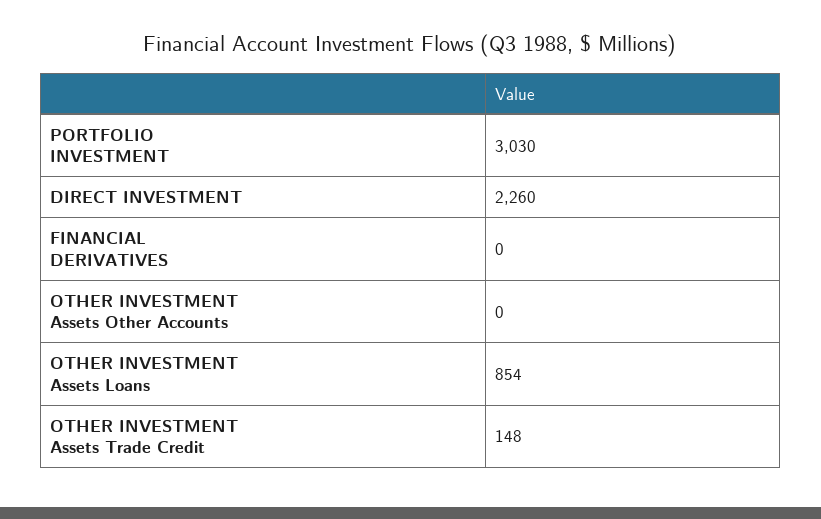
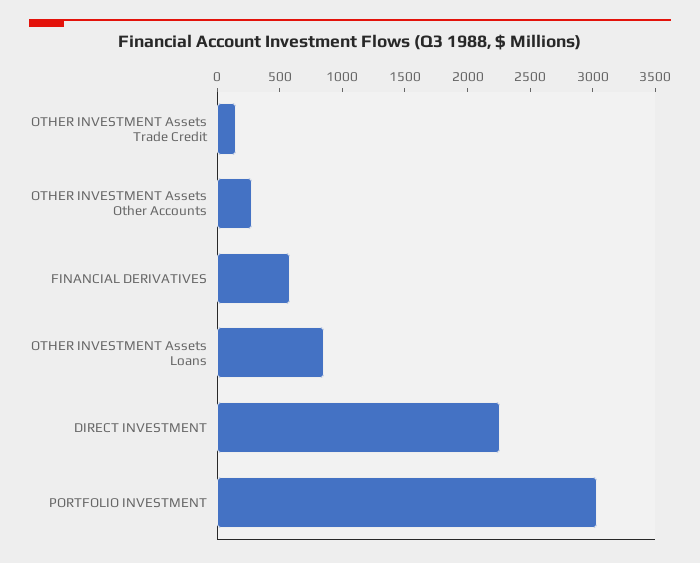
FINANCIAL DERIVATIVES: 0 -> 600
OTHER INVESTMENT Assets Other Accounts: 0 -> 300

